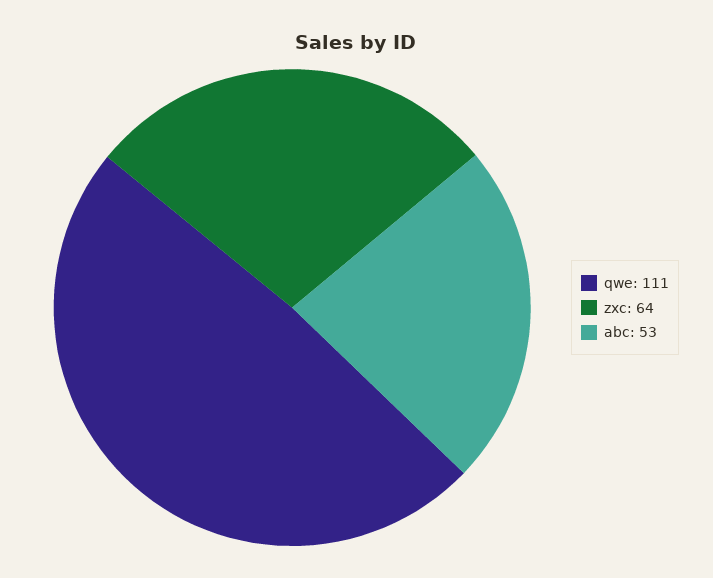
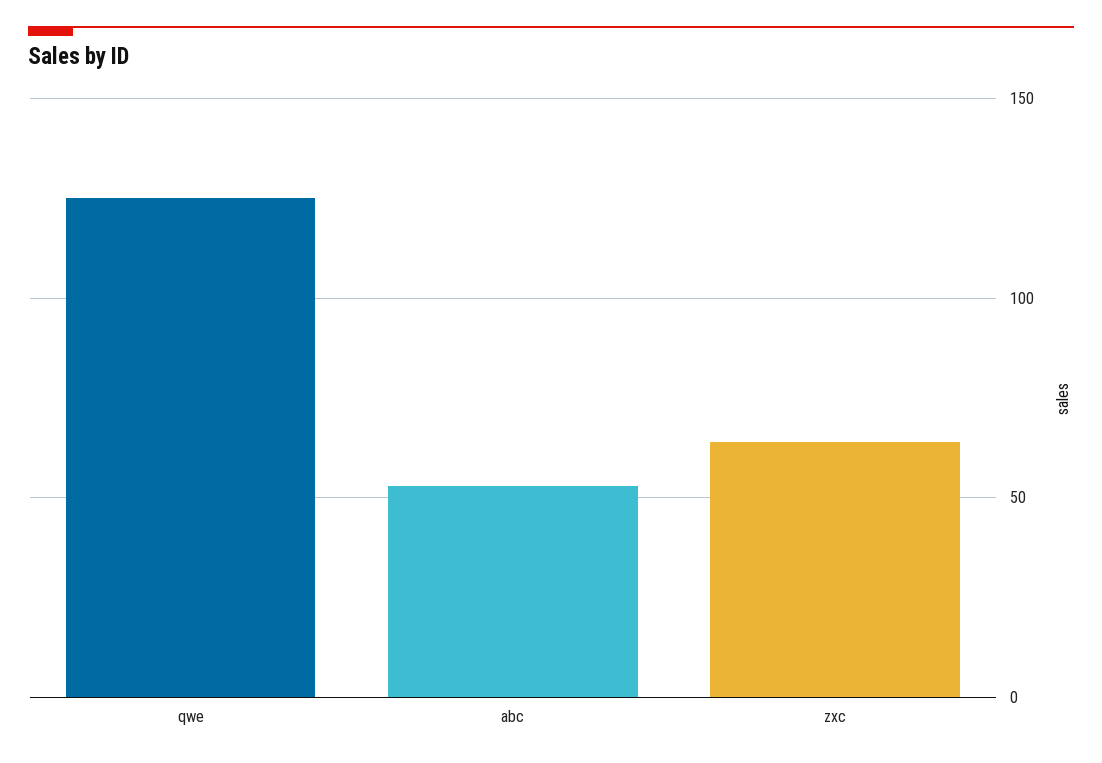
qwe: 111 -> 125

